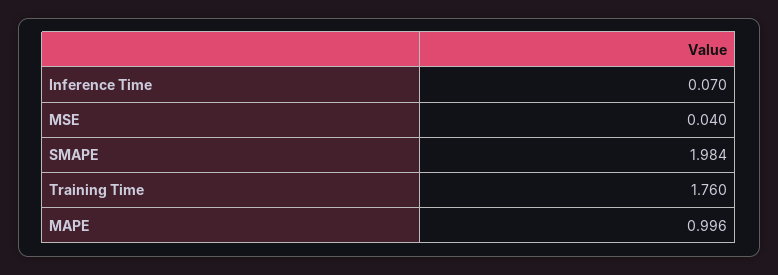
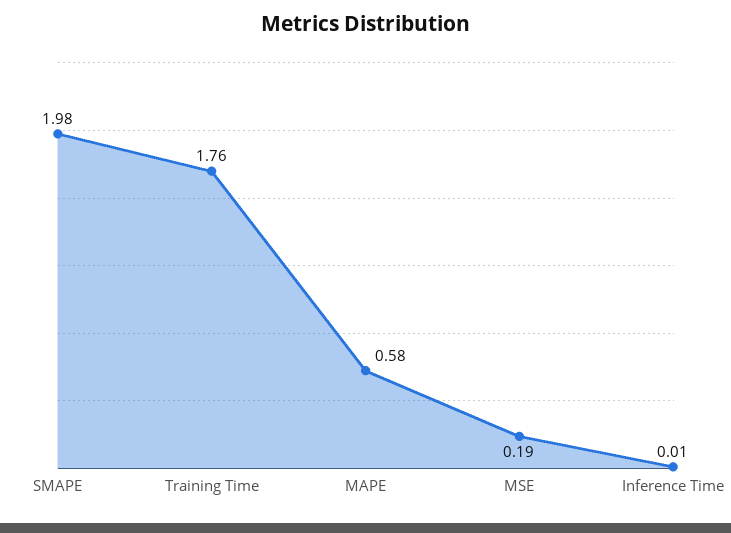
Inference Time: 0.07 -> 0.01
MSE: 0.04 -> 0.19
MAPE: 0.996 -> 0.58

